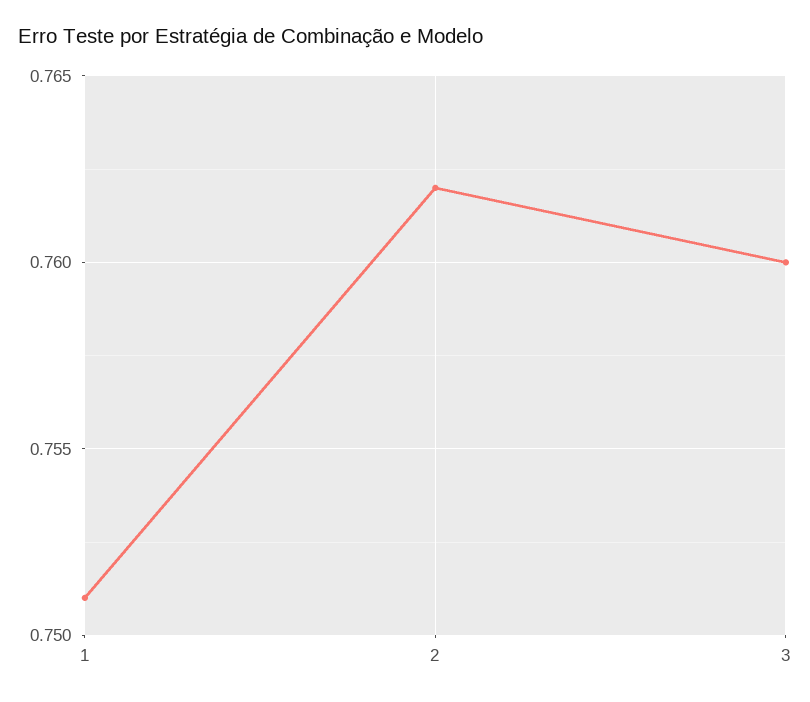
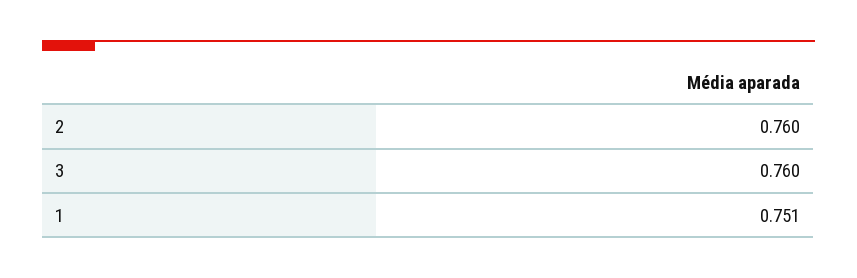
2: 0.762 -> 0.76

